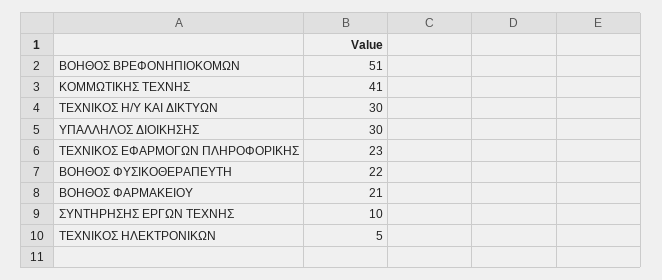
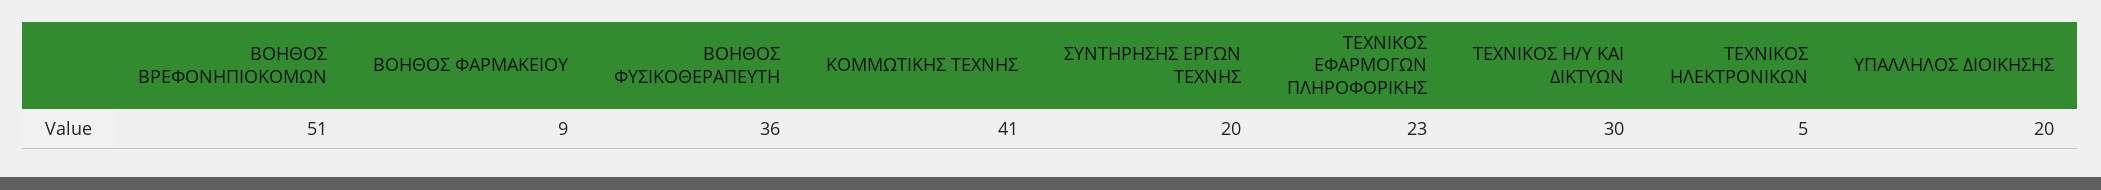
ΥΠΑΛΛΗΛΟΣ ΔΙΟΙΚΗΣΗΣ: 30 -> 20
ΒΟΗΘΟΣ ΦΥΣΙΚΟΘΕΡΑΠΕΥΤΗ: 22 -> 36
ΒΟΗΘΟΣ ΦΑΡΜΑΚΕΙΟΥ: 21 -> 9
ΣΥΝΤΗΡΗΣΗΣ ΕΡΓΩΝ ΤΕΧΝΗΣ: 10 -> 20

